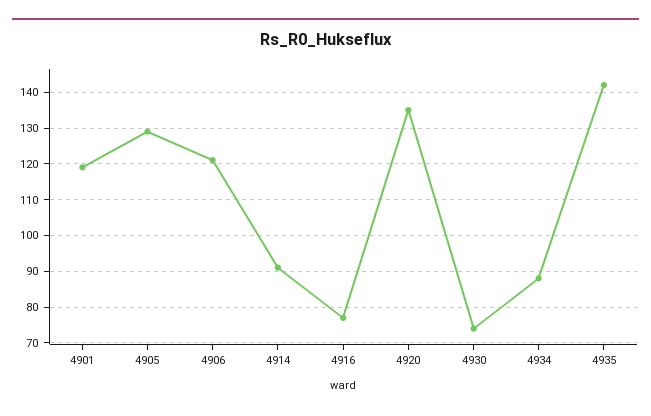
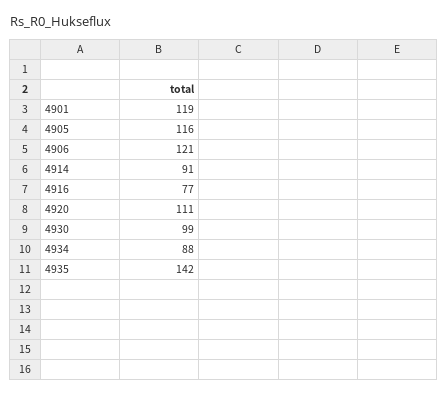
4905: 130 -> 116
4920: 135 -> 111
4930: 75 -> 99

